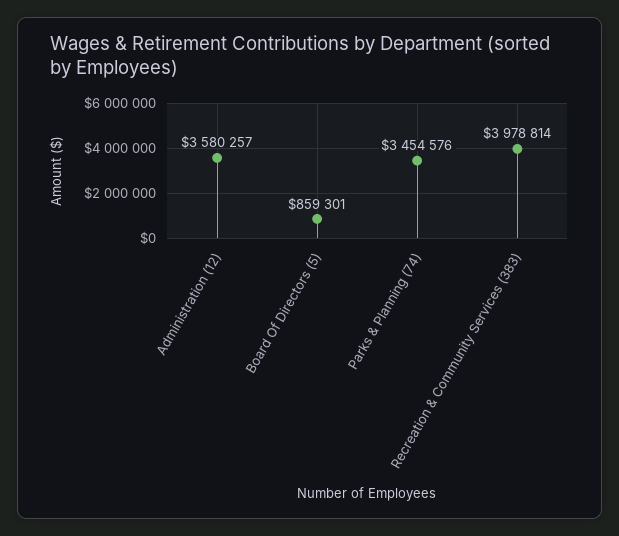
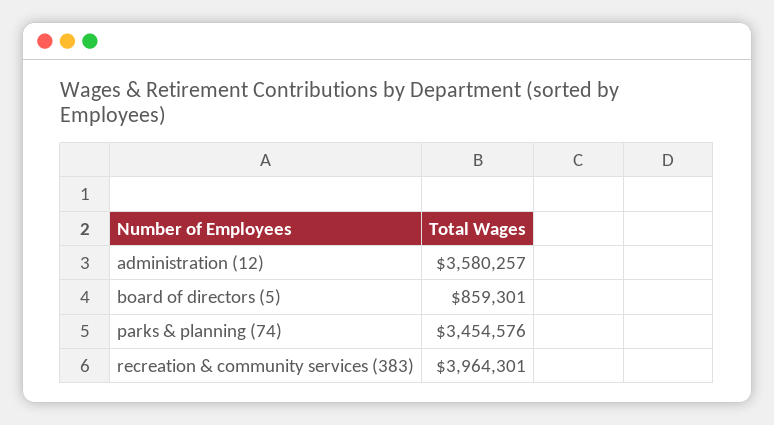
Recreation & Community Services (383): 3978814 -> 3964301

